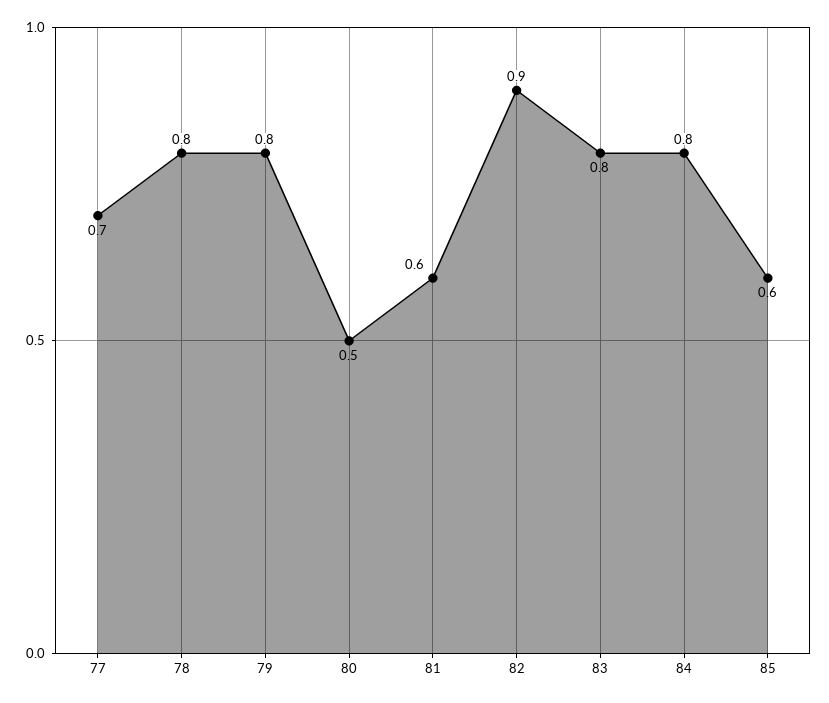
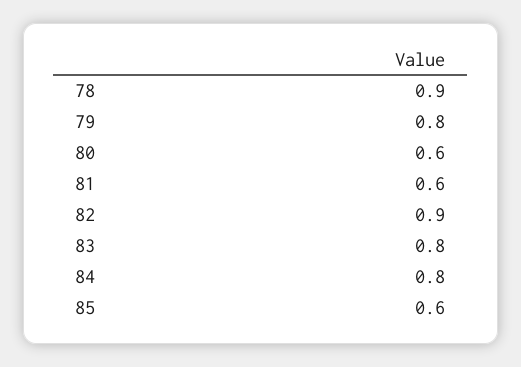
77: 0.7 -> none
78: 0.8 -> 0.9
80: 0.5 -> 0.6

